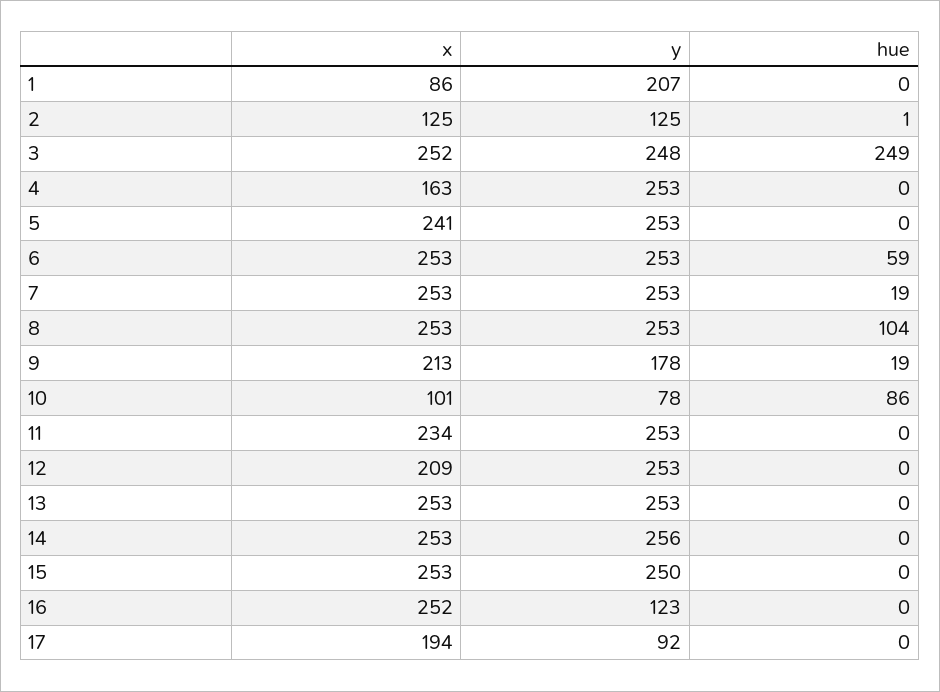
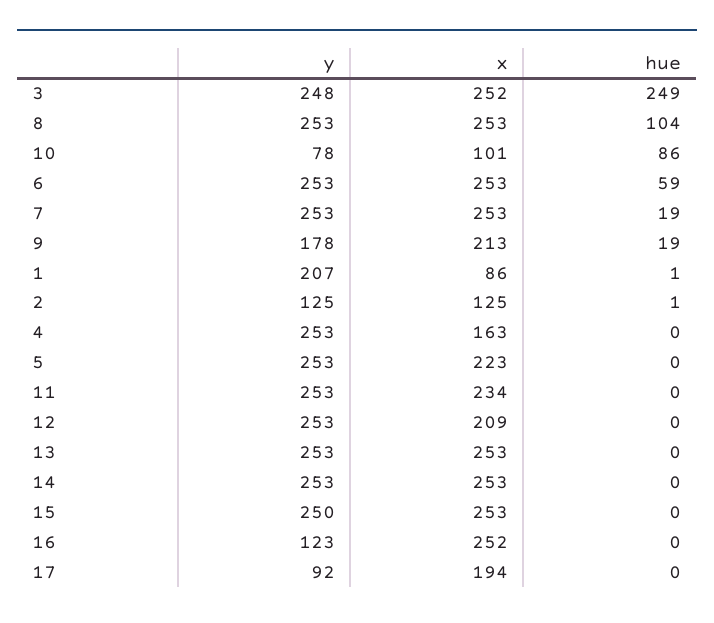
hue, 1: 0 -> 1
x, 5: 241 -> 223
y, 14: 256 -> 253

